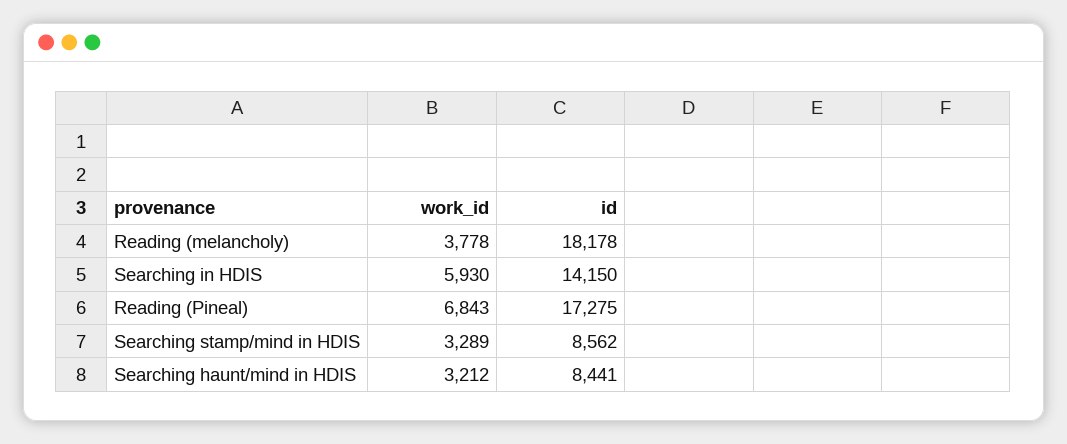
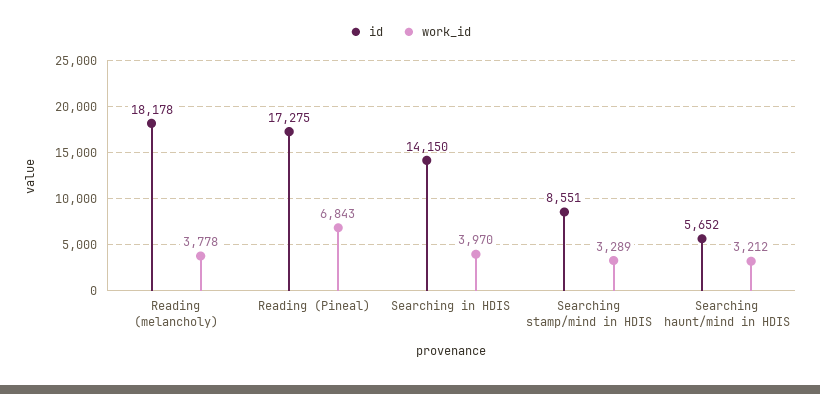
work_id, Searching in HDIS: 5930 -> 3970
id, Searching stamp/mind in HDIS: 8562 -> 8551
id, Searching haunt/mind in HDIS: 8441 -> 5652

